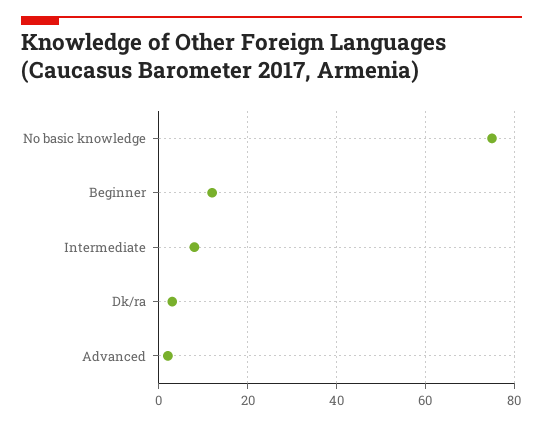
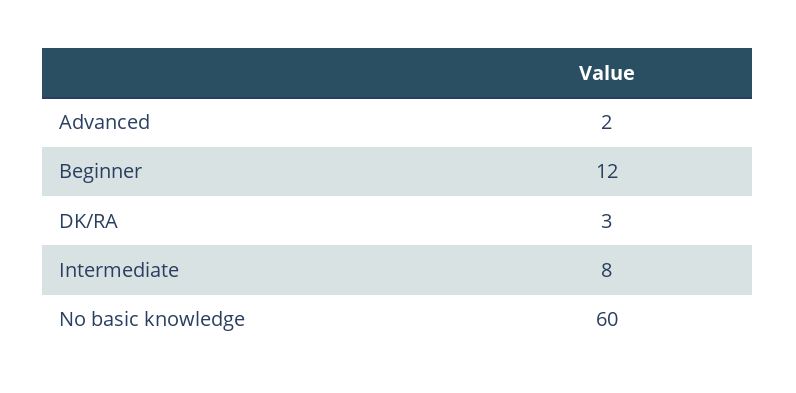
No basic knowledge: 75 -> 60

